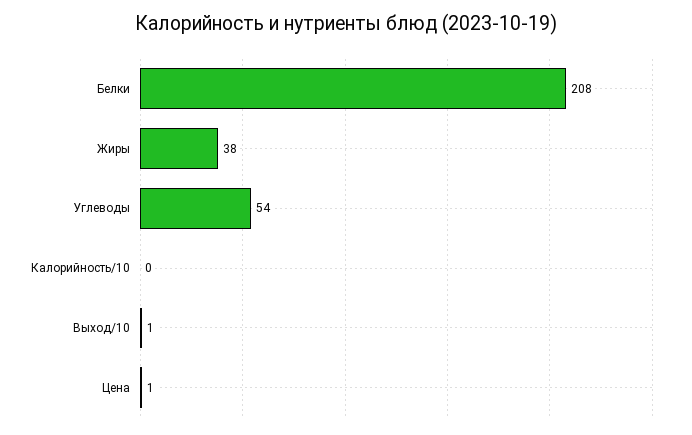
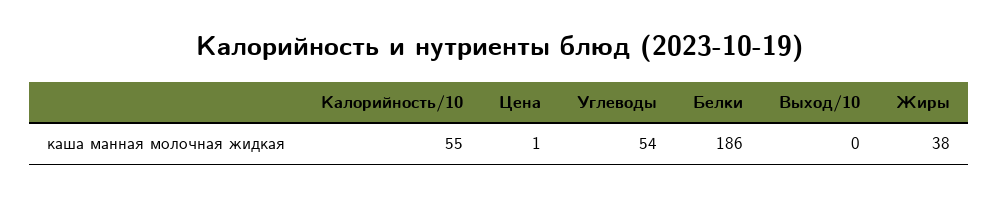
Белки: 208 -> 186
Калорийность/10: 0 -> 55
Выход/10: 1 -> 0

